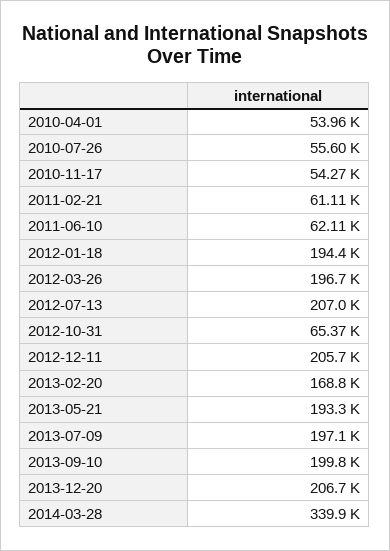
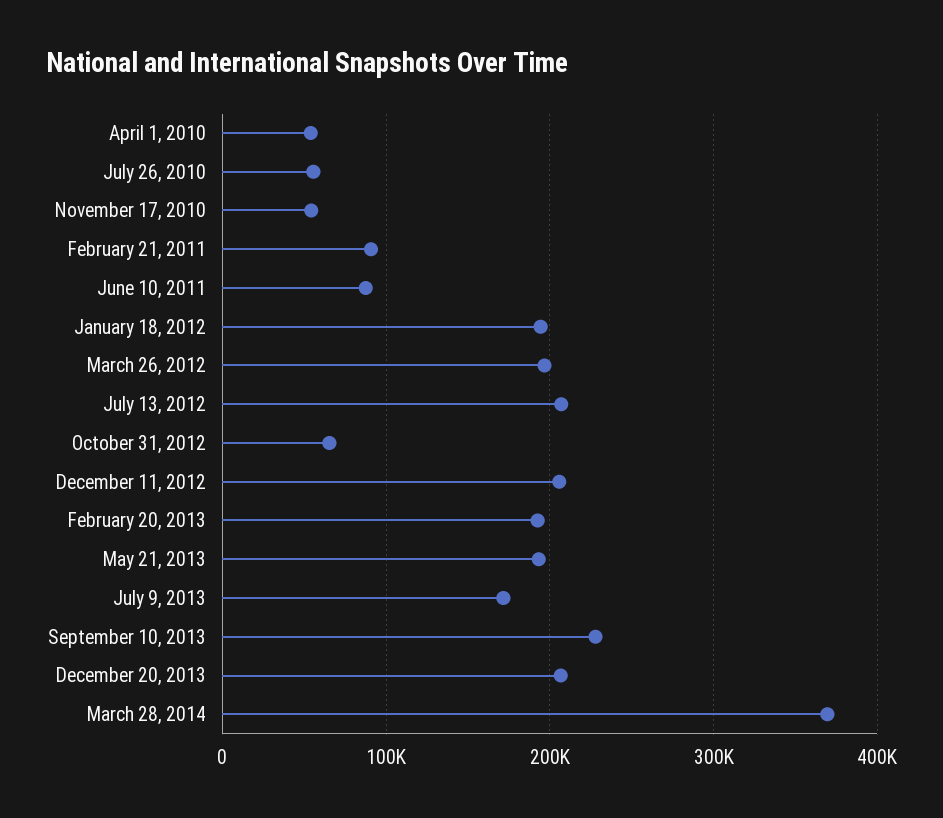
2011-02-21: 61110 -> 90000
2011-06-10: 62110 -> 90000
2013-02-20: 168800 -> 190000
2013-07-09: 197100 -> 170000
2013-09-10: 199800 -> 230000
2014-03-28: 339900 -> 370000

